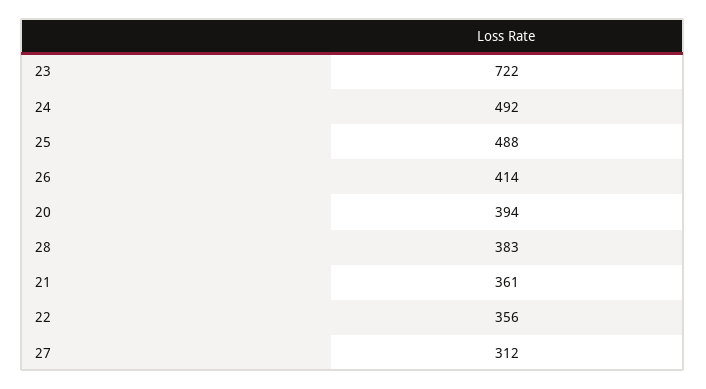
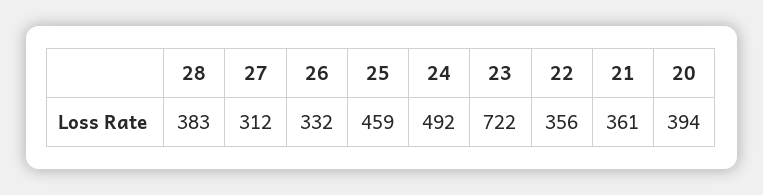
25: 488 -> 459
26: 414 -> 332

